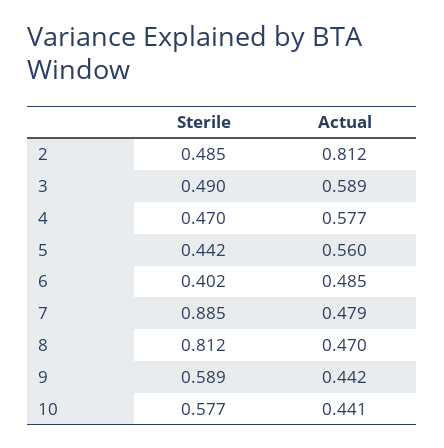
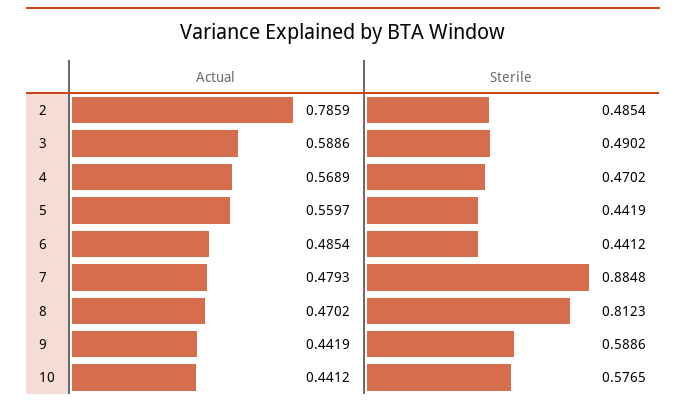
Actual, 2: 0.812 -> 0.7859
Actual, 4: 0.577 -> 0.5689
Sterile, 6: 0.402 -> 0.4412

